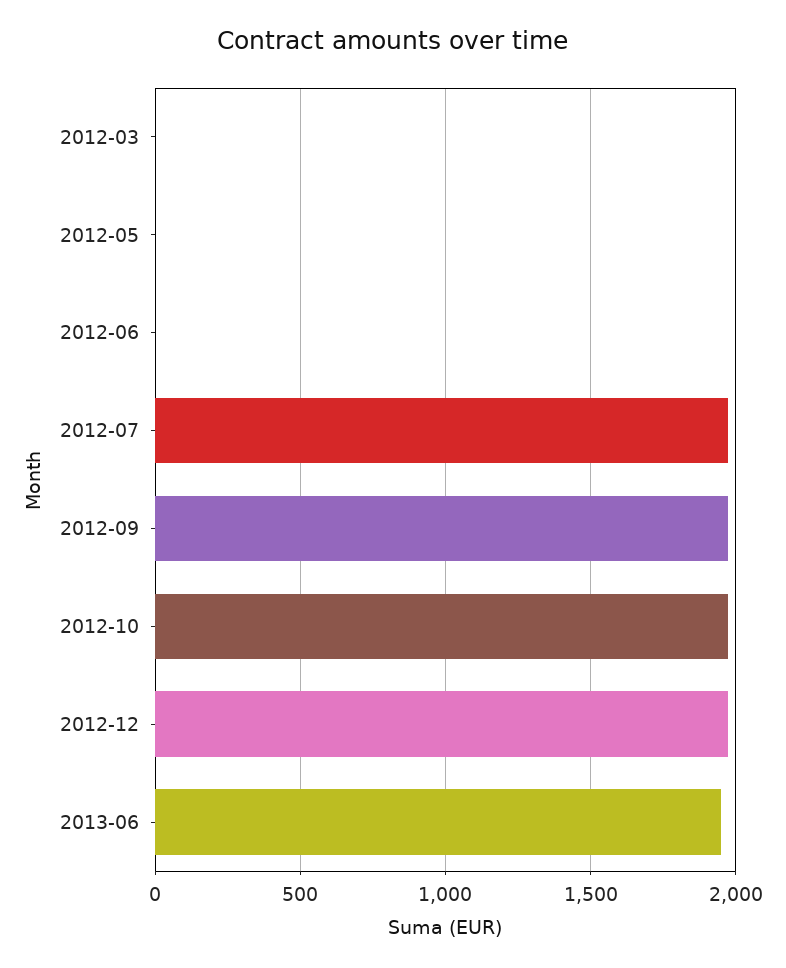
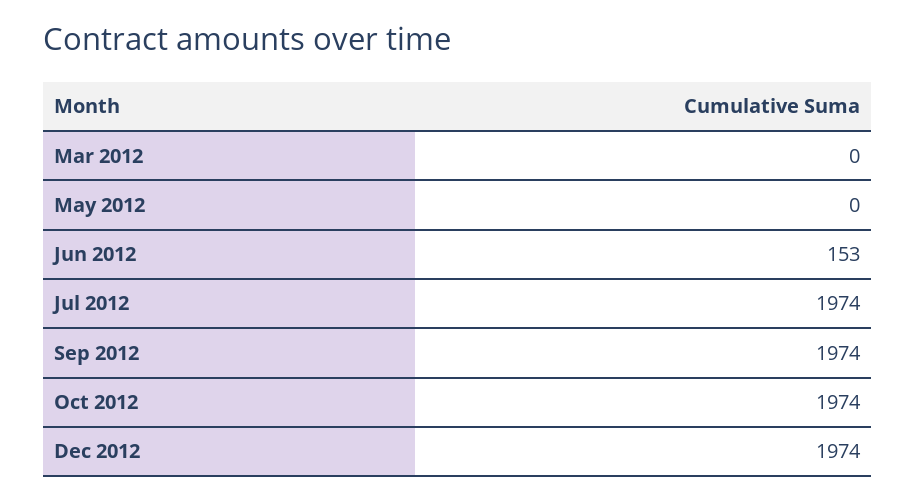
2012-06: 0 -> 153
2013-06: 1950 -> none

